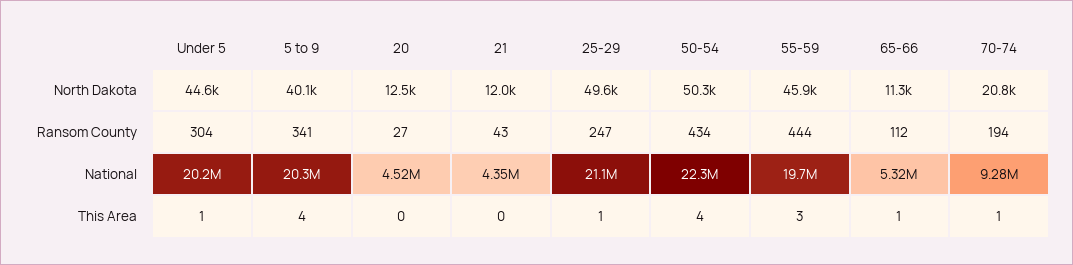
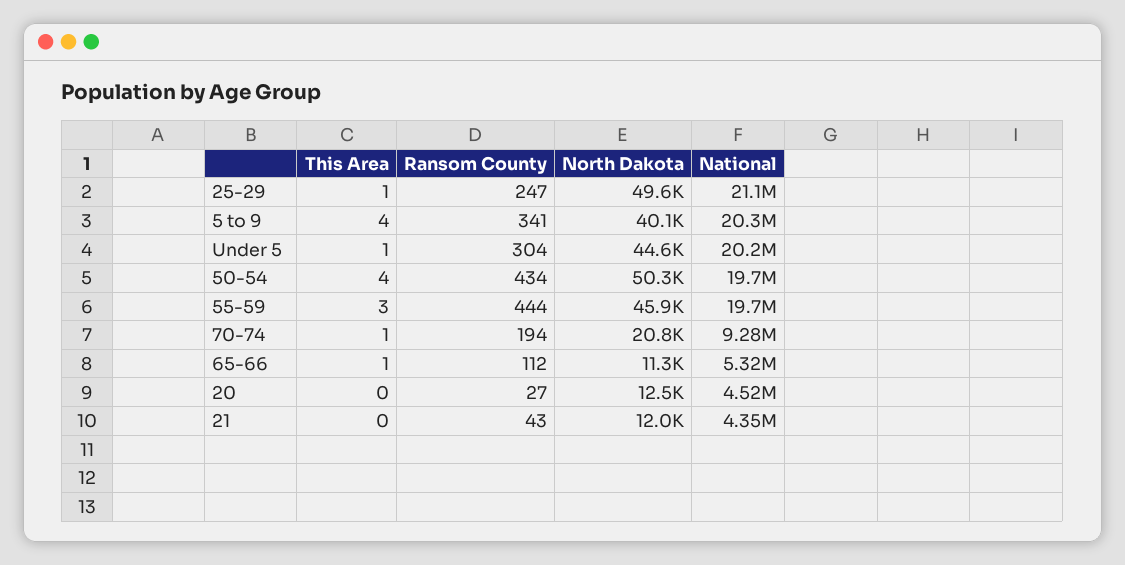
50-54, National: 22300000 -> 19700000

